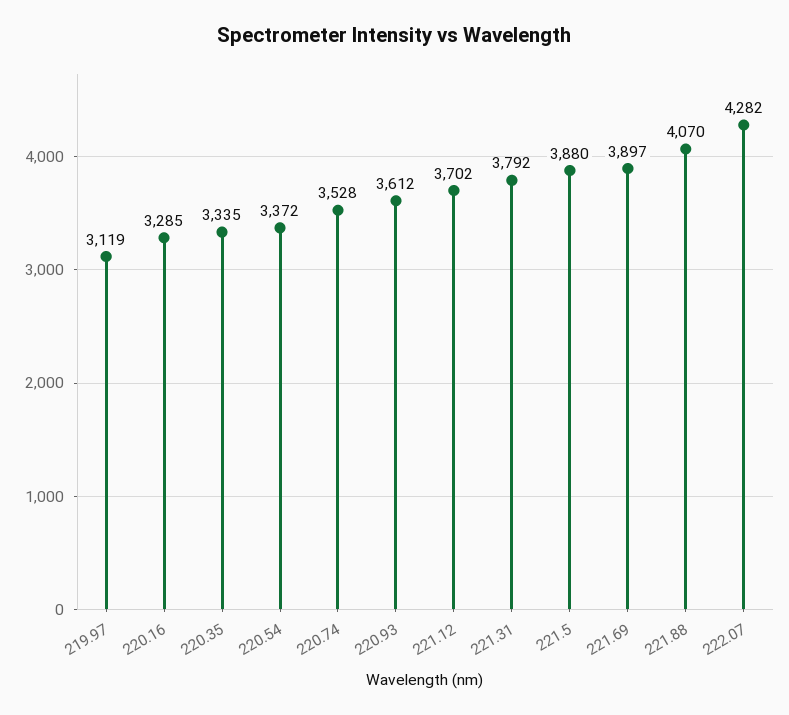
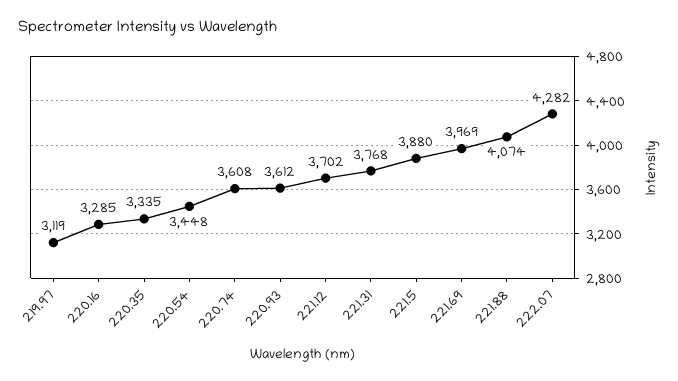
220.54: 3372 -> 3448
220.74: 3528 -> 3608
221.31: 3792 -> 3768
221.69: 3897 -> 3969
221.88: 4070 -> 4074

